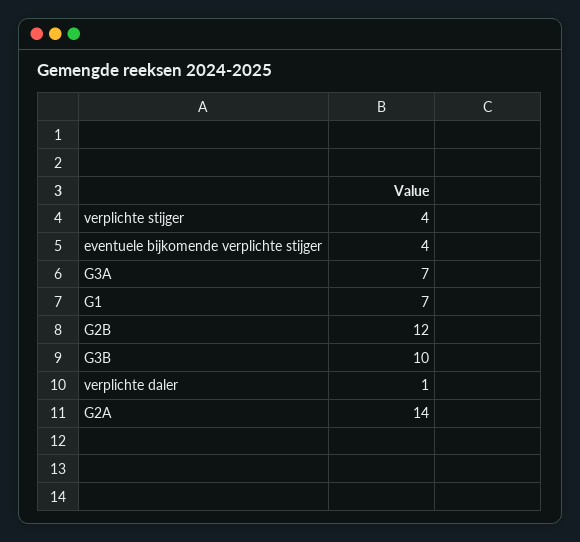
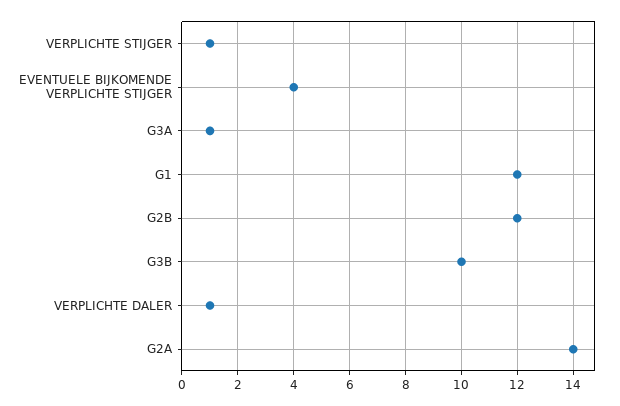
verplichte stijger: 4 -> 1
G3A: 7 -> 1
G1: 7 -> 12

